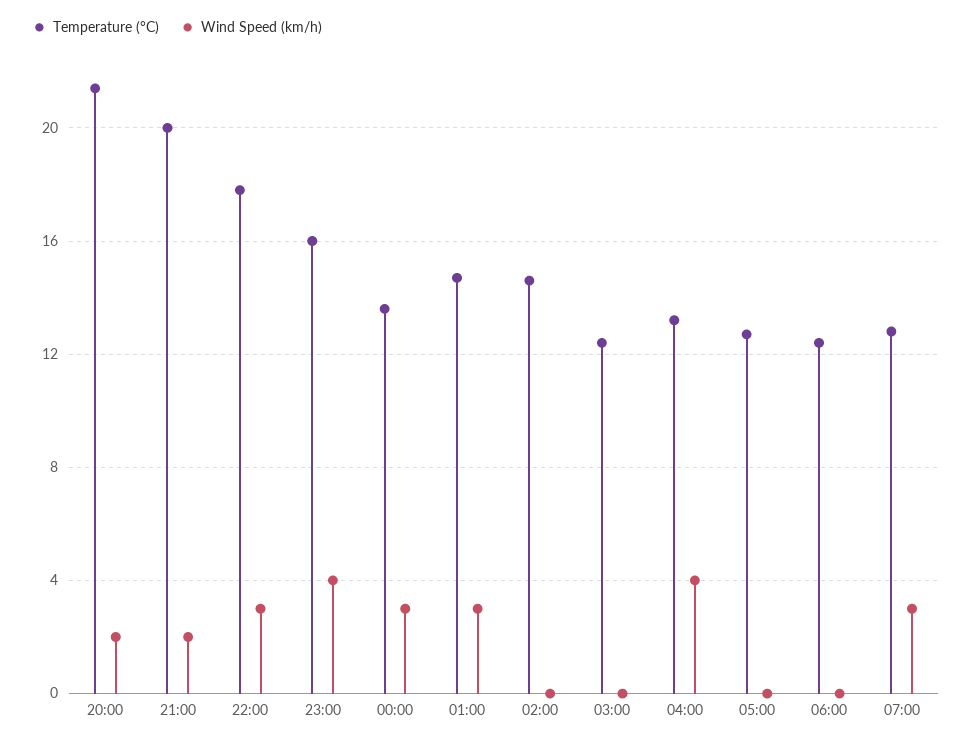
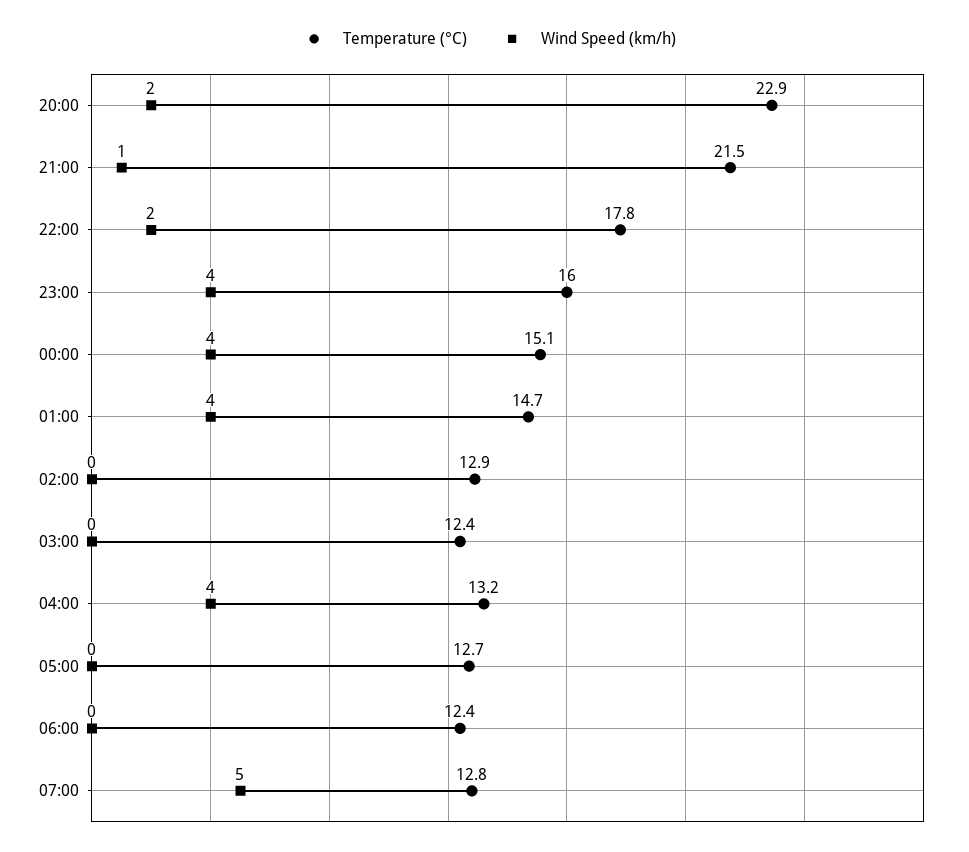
Temperature (°C), 20:00: 21.5 -> 22.9
Temperature (°C), 21:00: 20 -> 21.5
Wind Speed (km/h), 21:00: 2 -> 1
Wind Speed (km/h), 22:00: 3 -> 2
Temperature (°C), 00:00: 13.5 -> 15.1
Wind Speed (km/h), 00:00: 3 -> 4
Wind Speed (km/h), 01:00: 3 -> 4
Temperature (°C), 02:00: 14.5 -> 12.9
Wind Speed (km/h), 07:00: 3 -> 5

